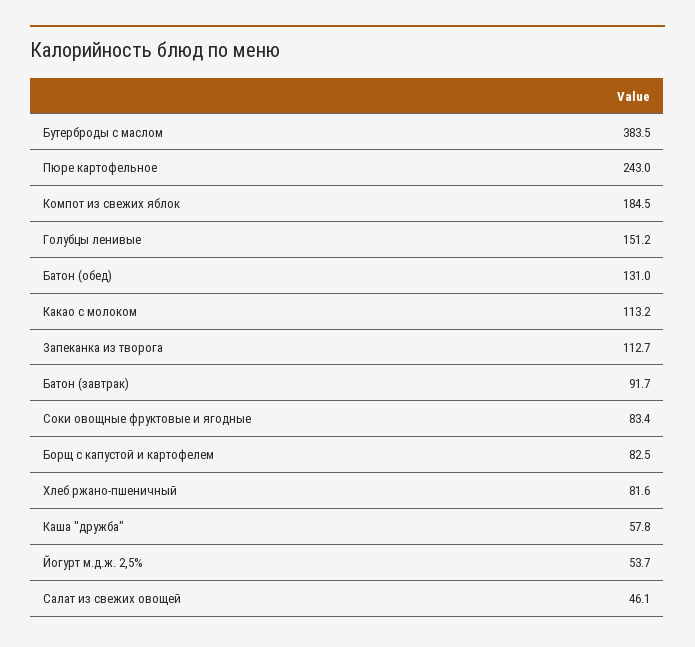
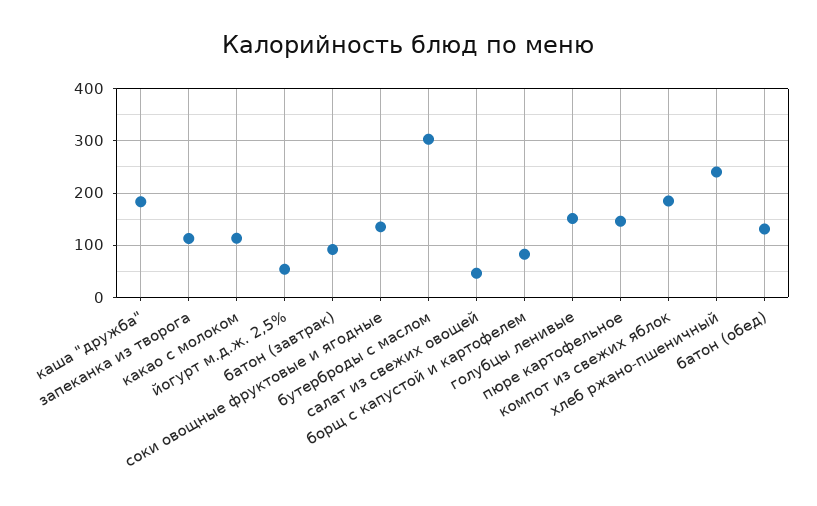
Бутерброды с маслом: 383.5 -> 300
Пюре картофельное: 243 -> 140
Соки овощные фруктовые и ягодные: 83.4 -> 140
Хлеб ржано-пшеничный: 81.6 -> 240
Каша "дружба": 57.8 -> 180

